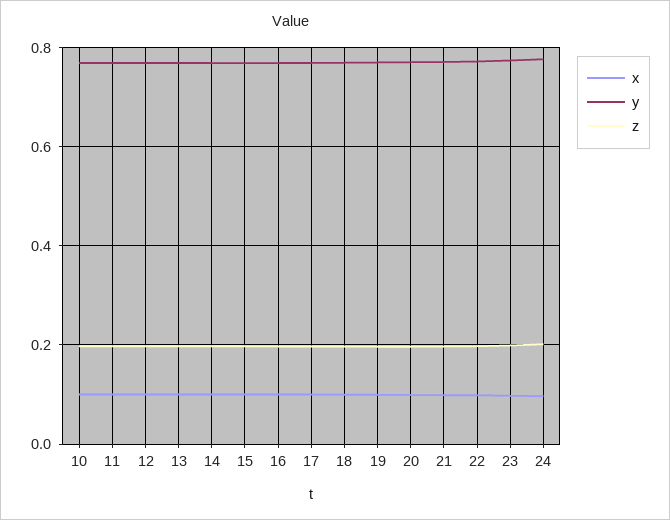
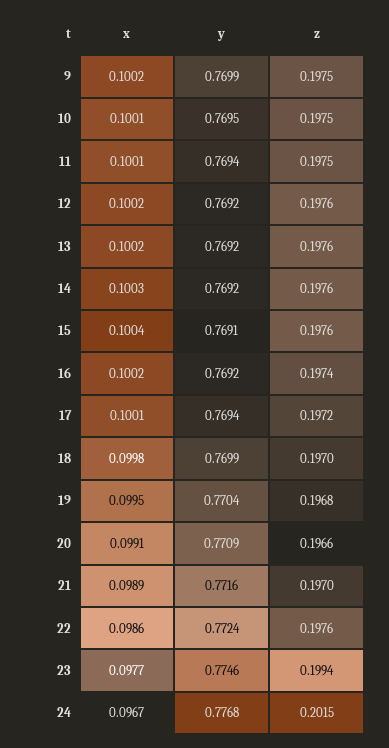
x, 9: none -> 0.1002
y, 9: none -> 0.7699
z, 9: none -> 0.1975

